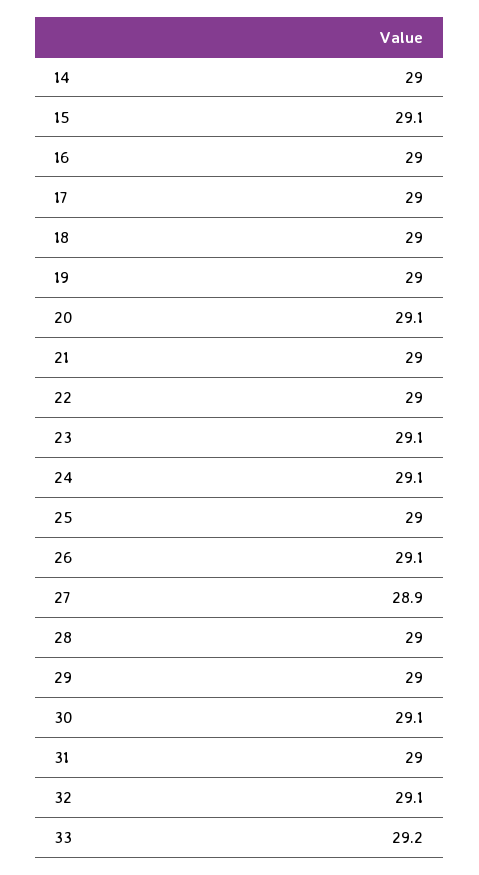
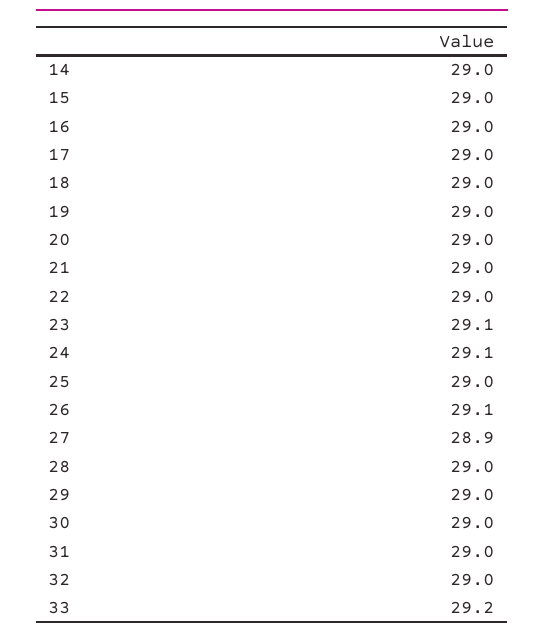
15: 29.1 -> 29
20: 29.1 -> 29
30: 29.1 -> 29
32: 29.1 -> 29

